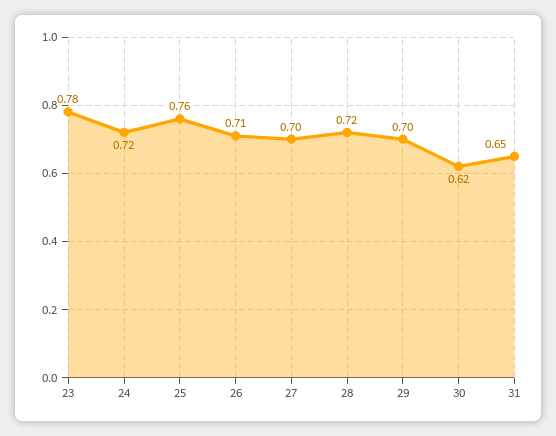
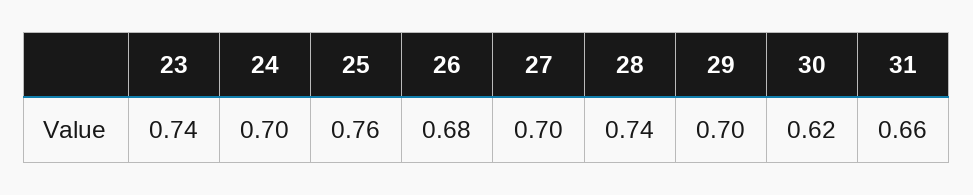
23: 0.78 -> 0.74
24: 0.72 -> 0.7
26: 0.71 -> 0.68
28: 0.72 -> 0.74
31: 0.65 -> 0.66

